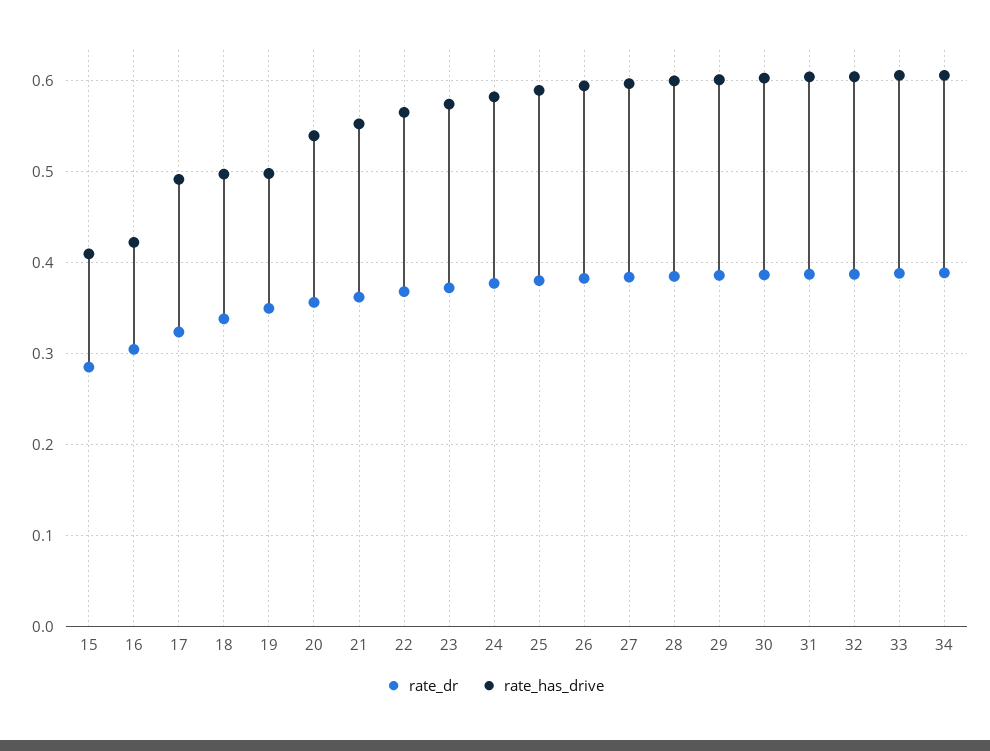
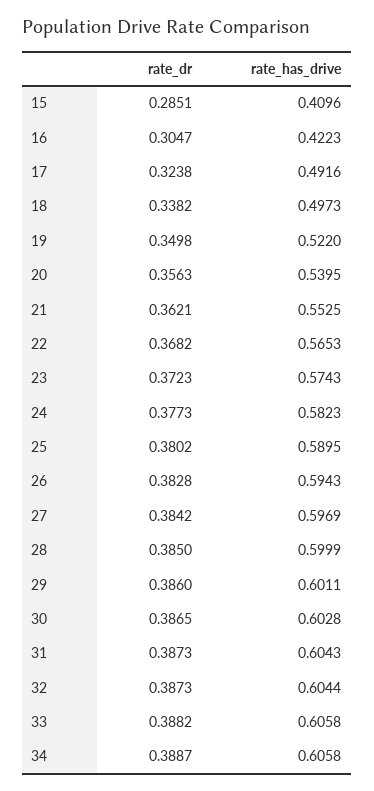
rate_has_drive, 19: 0.5 -> 0.522

